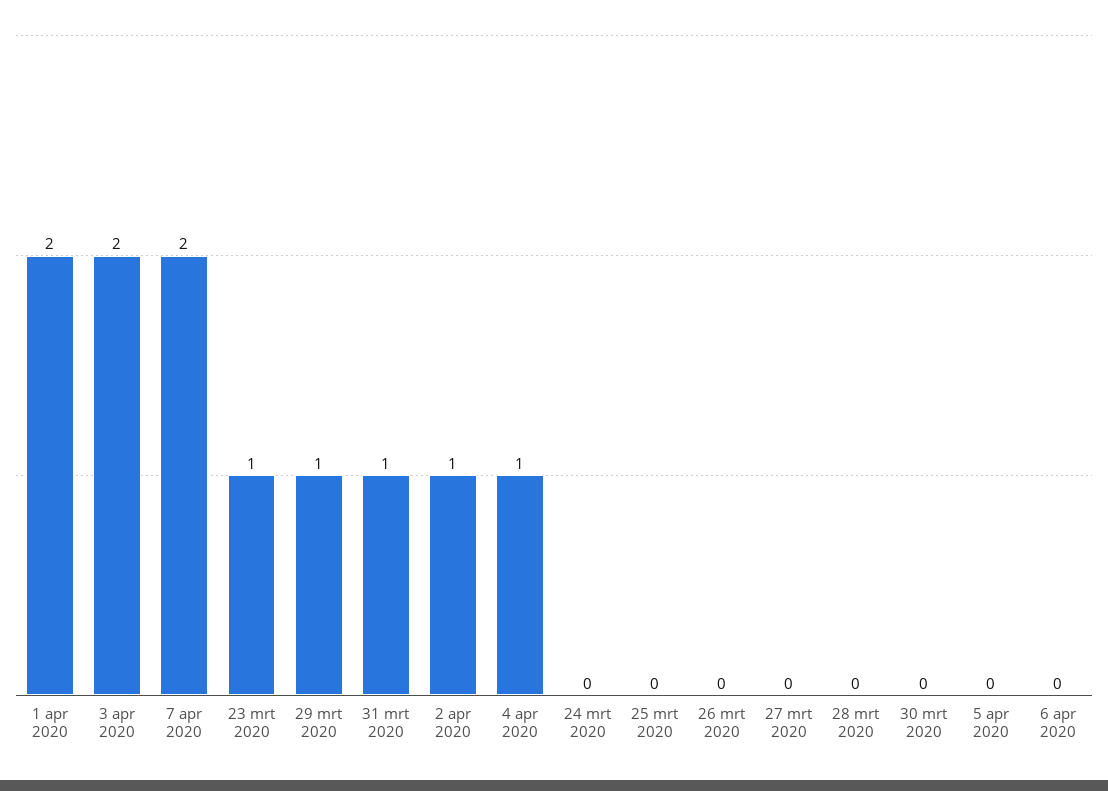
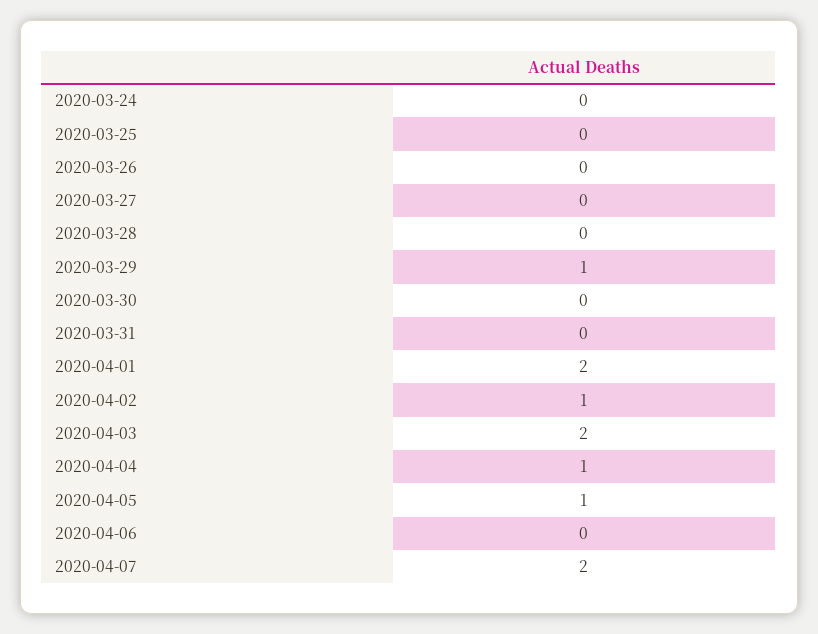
23 mrt 2020: 1 -> none
31 mrt 2020: 1 -> 0
5 apr 2020: 0 -> 1

